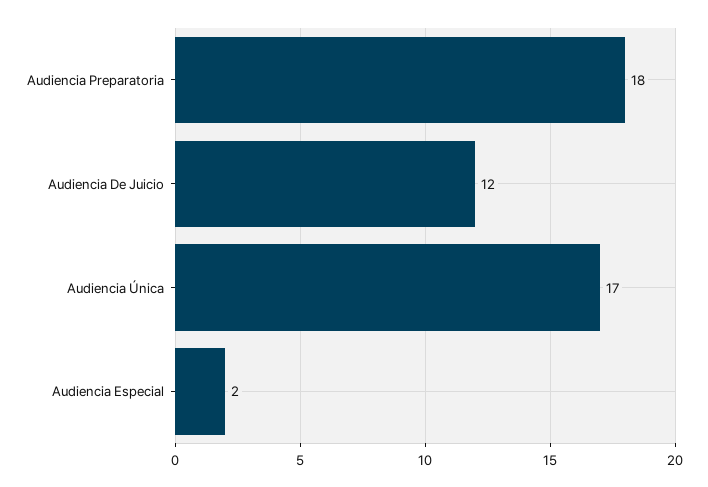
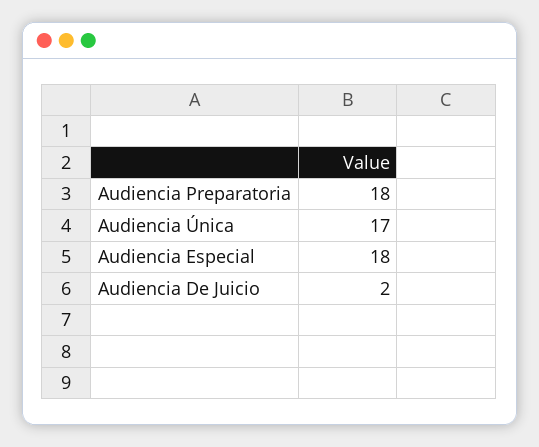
Audiencia De Juicio: 12 -> 2
Audiencia Especial: 2 -> 18

